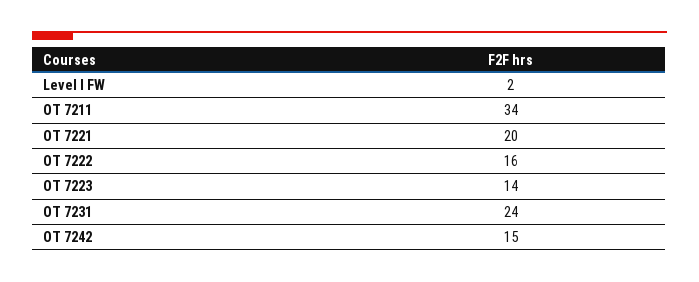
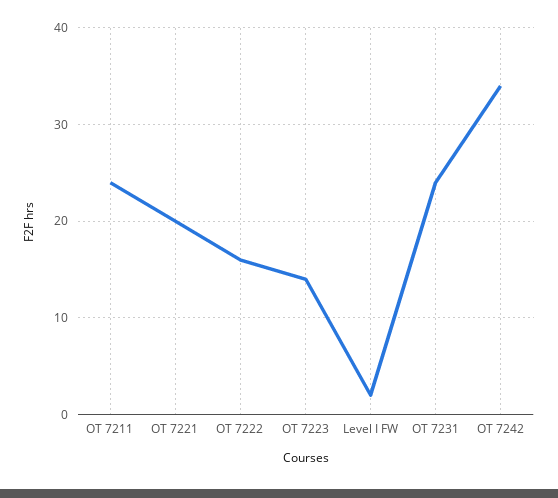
OT 7211: 34 -> 24
OT 7242: 15 -> 34

